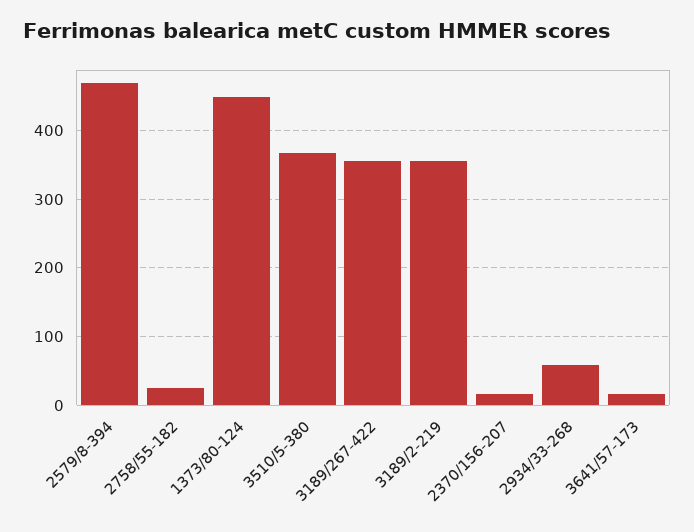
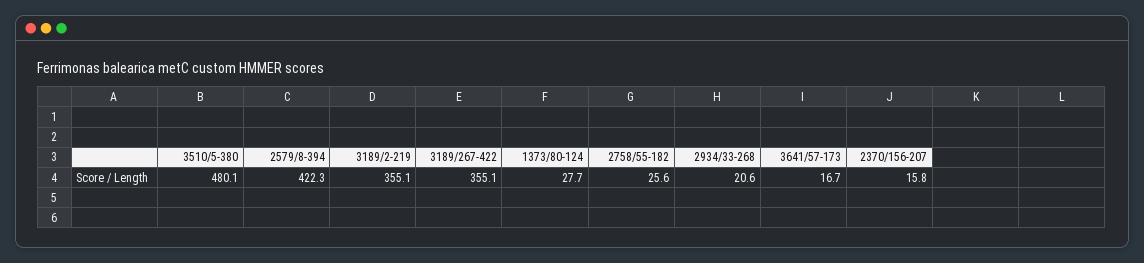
2579/8-394: 470 -> 422.3
1373/80-124: 450 -> 27.7
3510/5-380: 370 -> 480.1
2934/33-268: 60 -> 20.6

